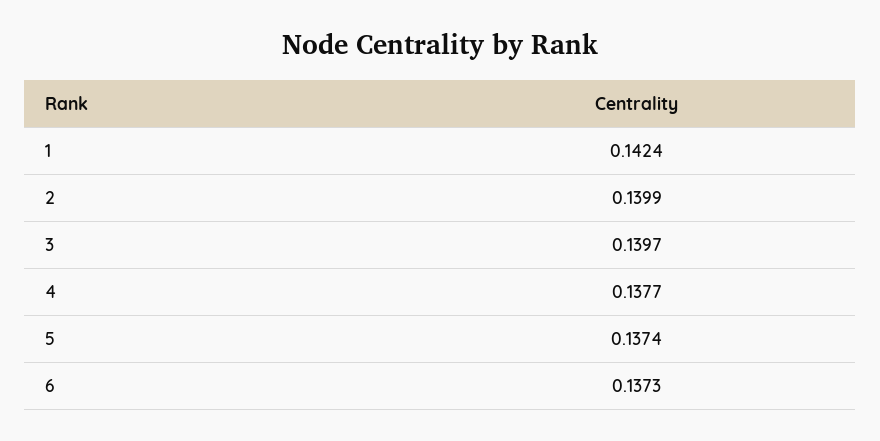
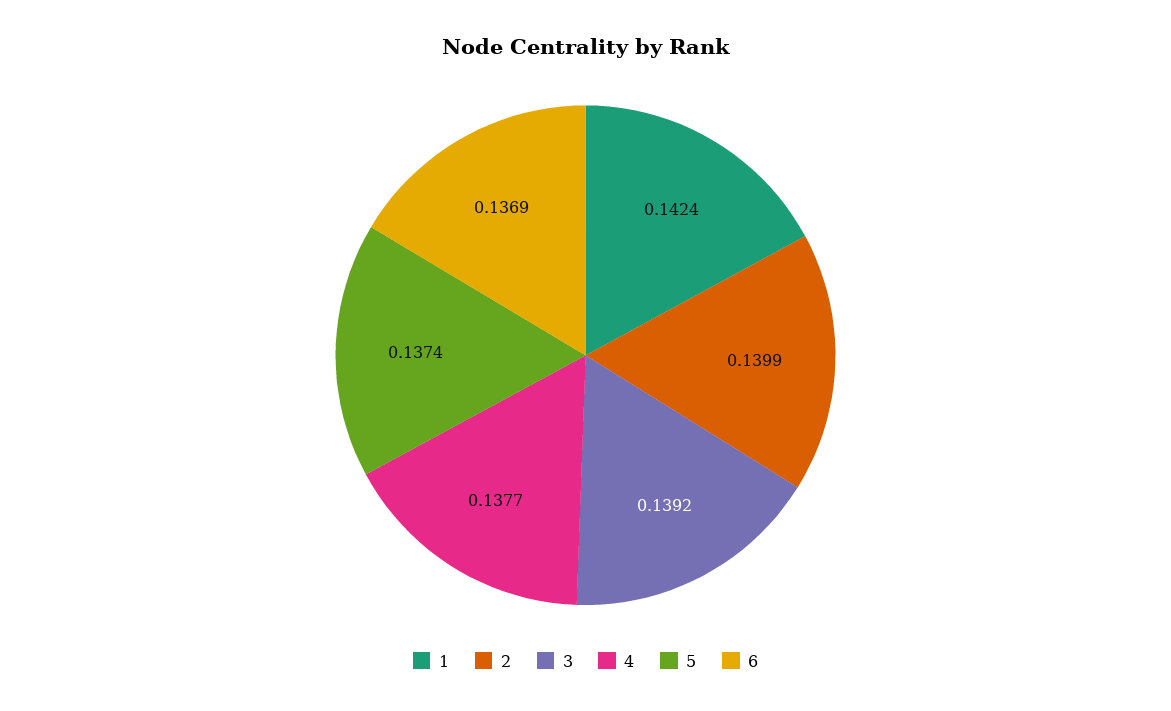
3: 0.1397 -> 0.1392
6: 0.1373 -> 0.1369

